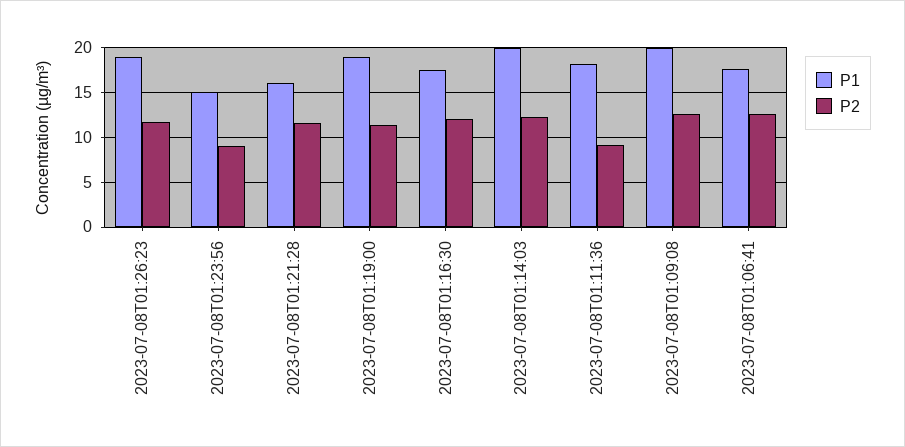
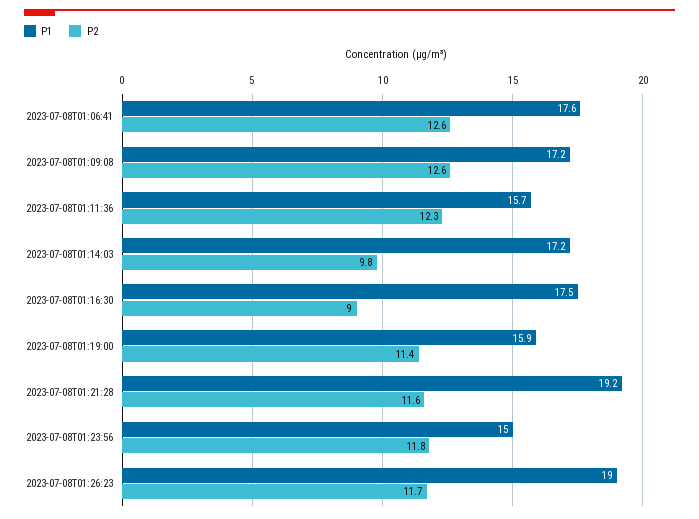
P2, 2023-07-08T01:23:56: 9 -> 11.8
P1, 2023-07-08T01:21:28: 16 -> 19.2
P1, 2023-07-08T01:19:00: 19 -> 15.9
P2, 2023-07-08T01:16:30: 12 -> 9
P1, 2023-07-08T01:14:03: 20 -> 17.2
P2, 2023-07-08T01:14:03: 12 -> 9.8
P1, 2023-07-08T01:11:36: 18 -> 15.7
P2, 2023-07-08T01:11:36: 9 -> 12.3
P1, 2023-07-08T01:09:08: 20 -> 17.2

